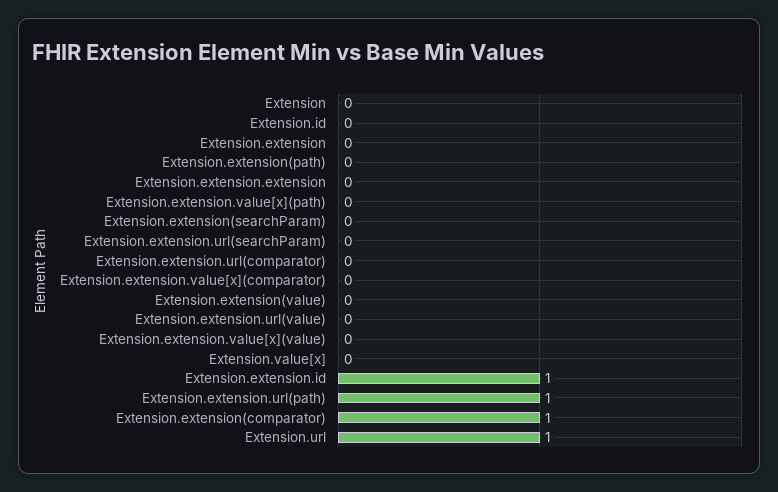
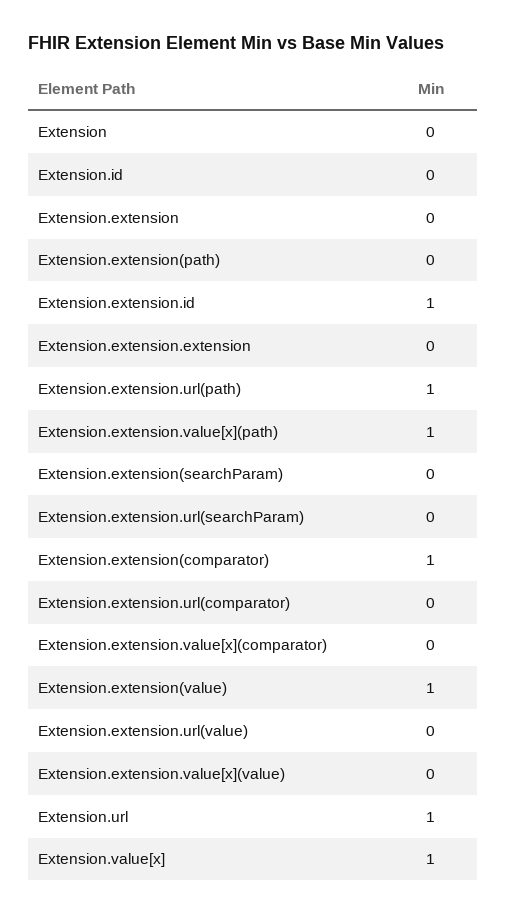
Extension.extension.value[x](path): 0 -> 1
Extension.extension(value): 0 -> 1
Extension.value[x]: 0 -> 1

